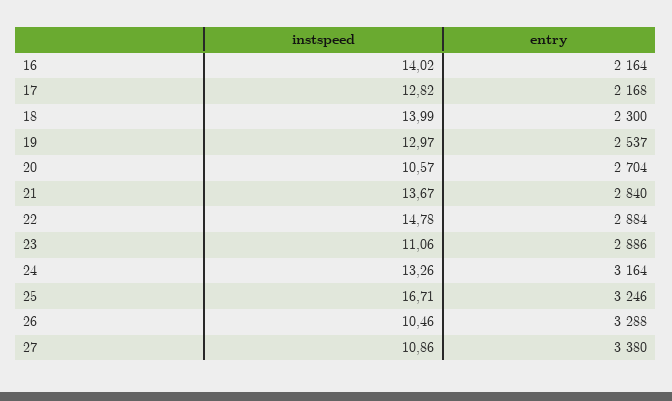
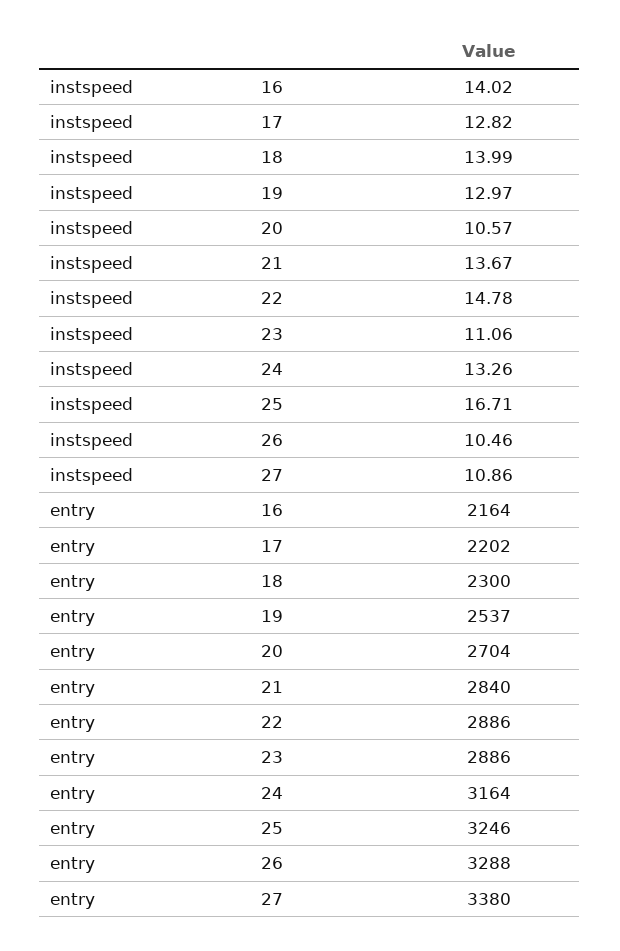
entry, 17: 2168 -> 2202
entry, 22: 2884 -> 2886

